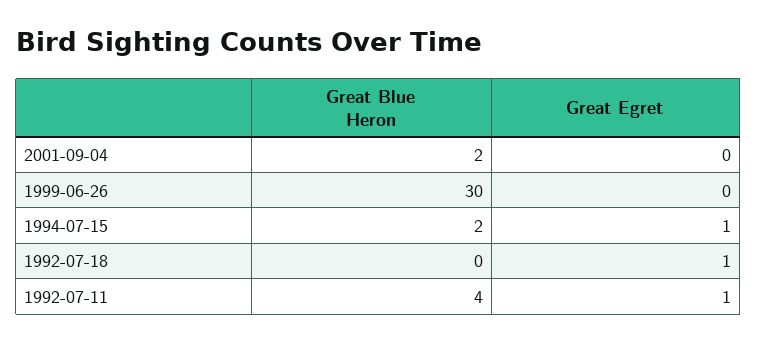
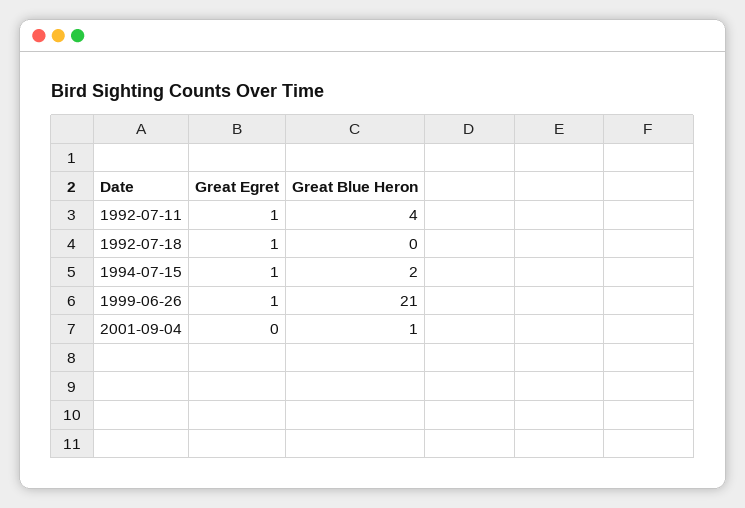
Great Blue Heron, 2001-09-04: 2 -> 1
Great Blue Heron, 1999-06-26: 30 -> 21
Great Egret, 1999-06-26: 0 -> 1

